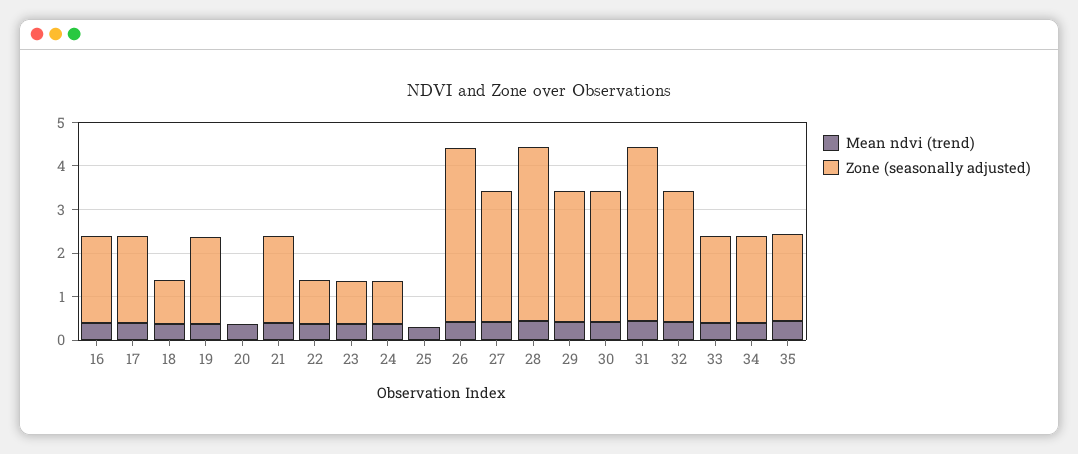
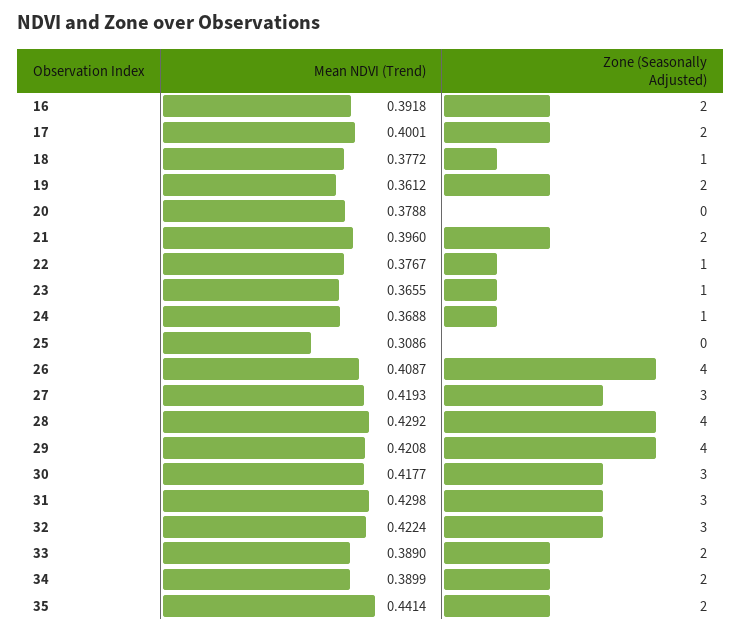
Zone (seasonally adjusted), 29: 3 -> 4
Zone (seasonally adjusted), 31: 4 -> 3

